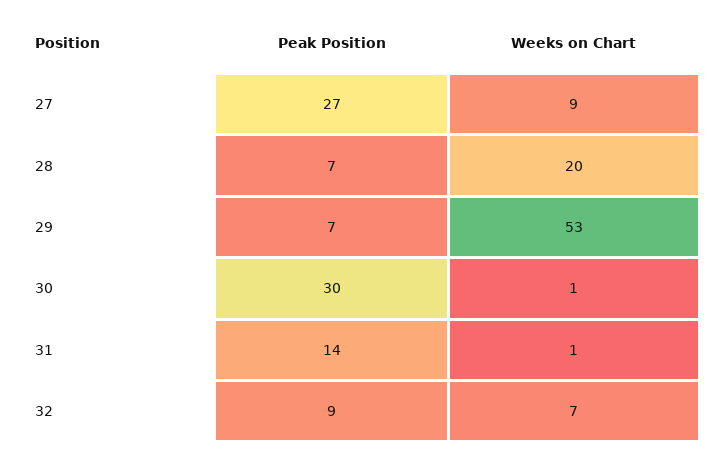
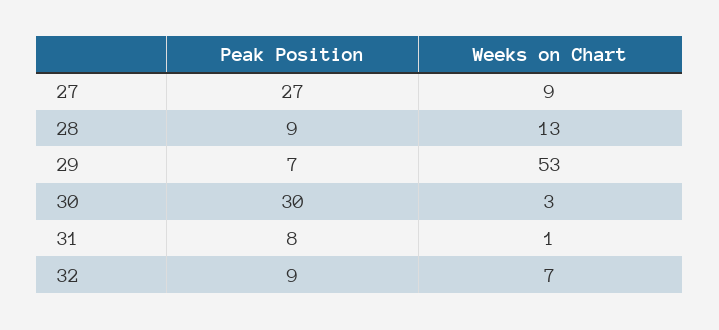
Peak Position, 28: 7 -> 9
Weeks on Chart, 28: 20 -> 13
Weeks on Chart, 30: 1 -> 3
Peak Position, 31: 14 -> 8

